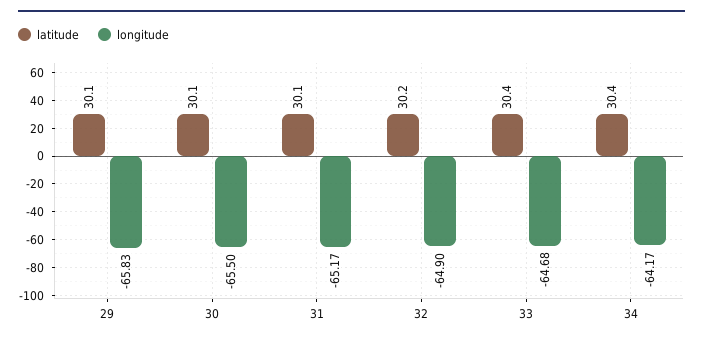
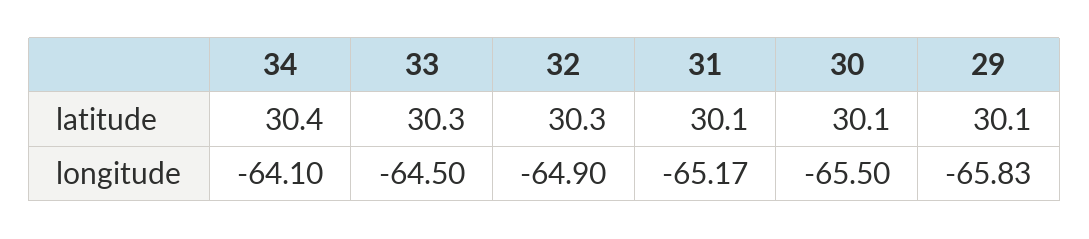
latitude, 32: 30.2 -> 30.3
latitude, 33: 30.4 -> 30.3
longitude, 33: -64.68 -> -64.5
longitude, 34: -64.17 -> -64.1

